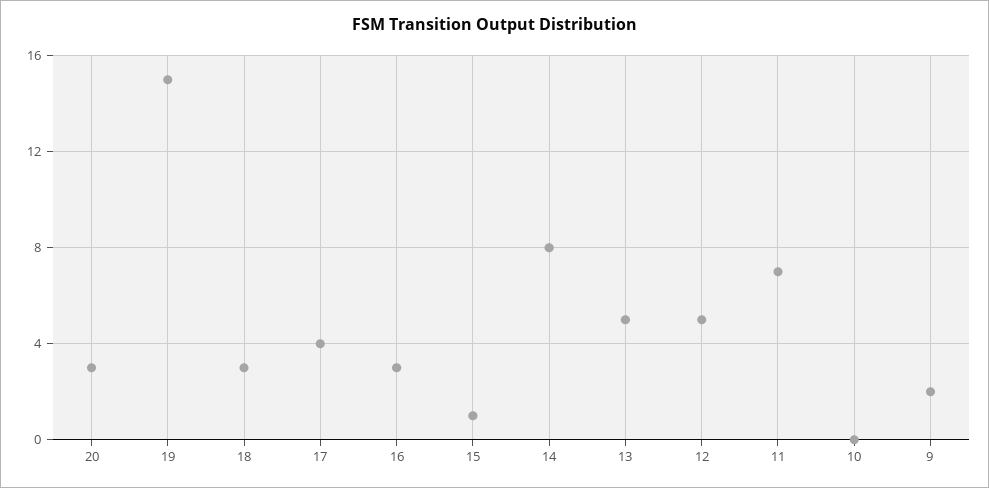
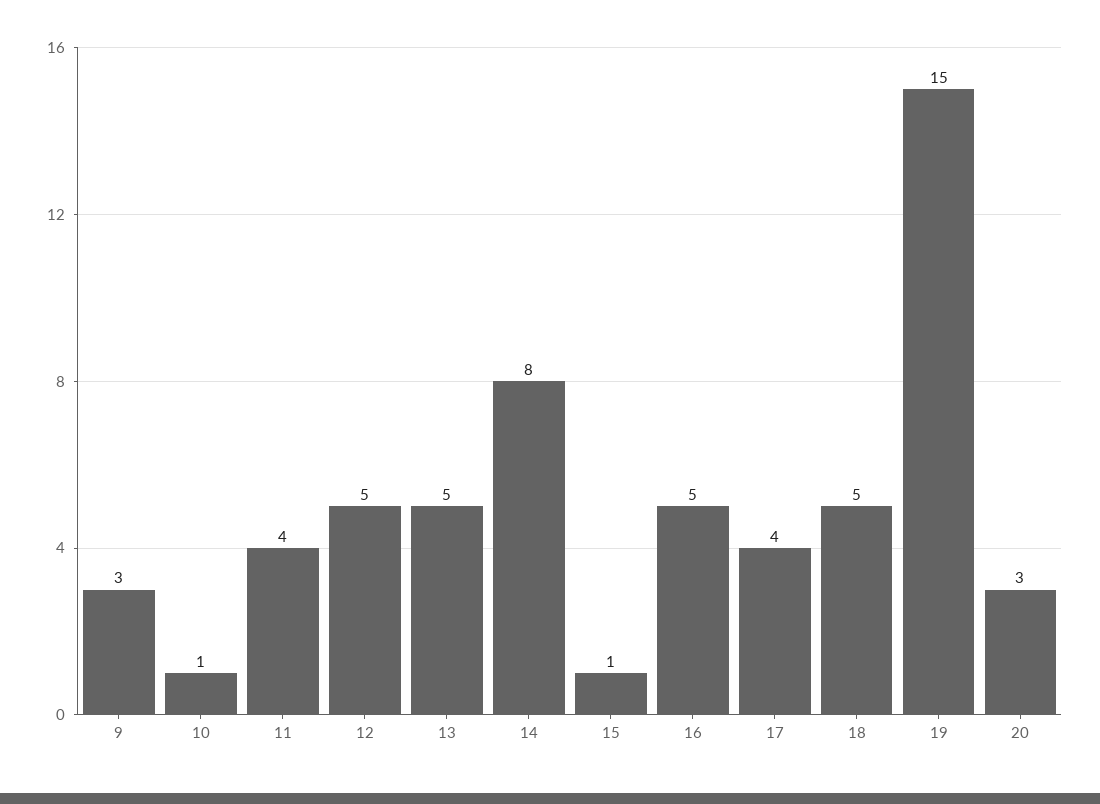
18: 3 -> 5
16: 3 -> 5
11: 7 -> 4
10: 0 -> 1
9: 2 -> 3

